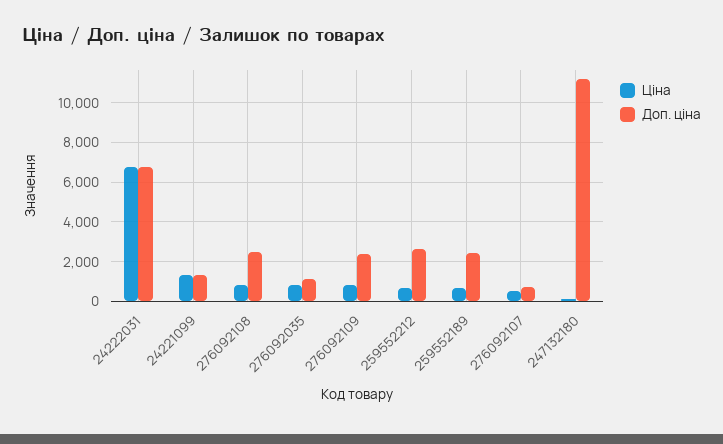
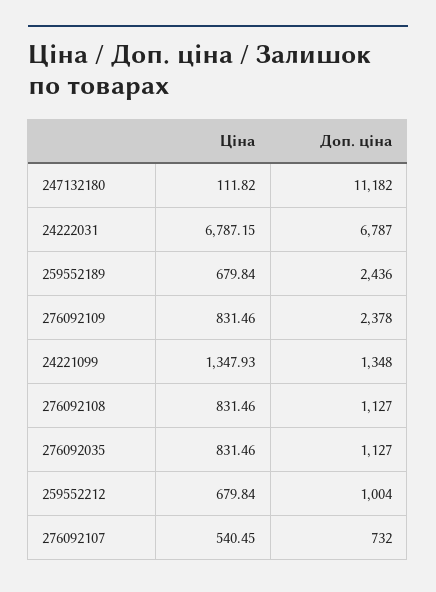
Доп. ціна, 276092108: 2500 -> 1127
Доп. ціна, 259552212: 2500 -> 1004

